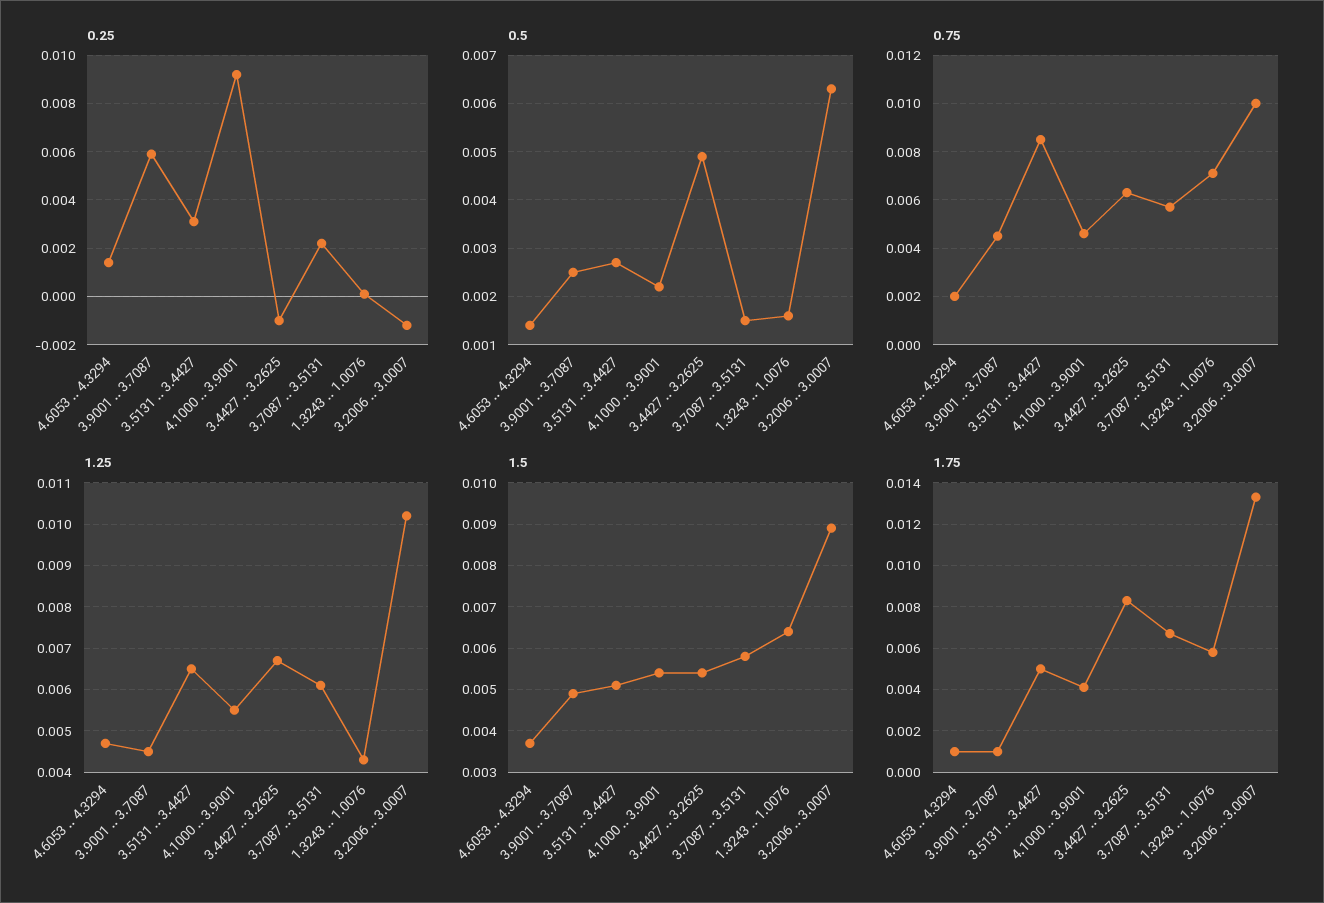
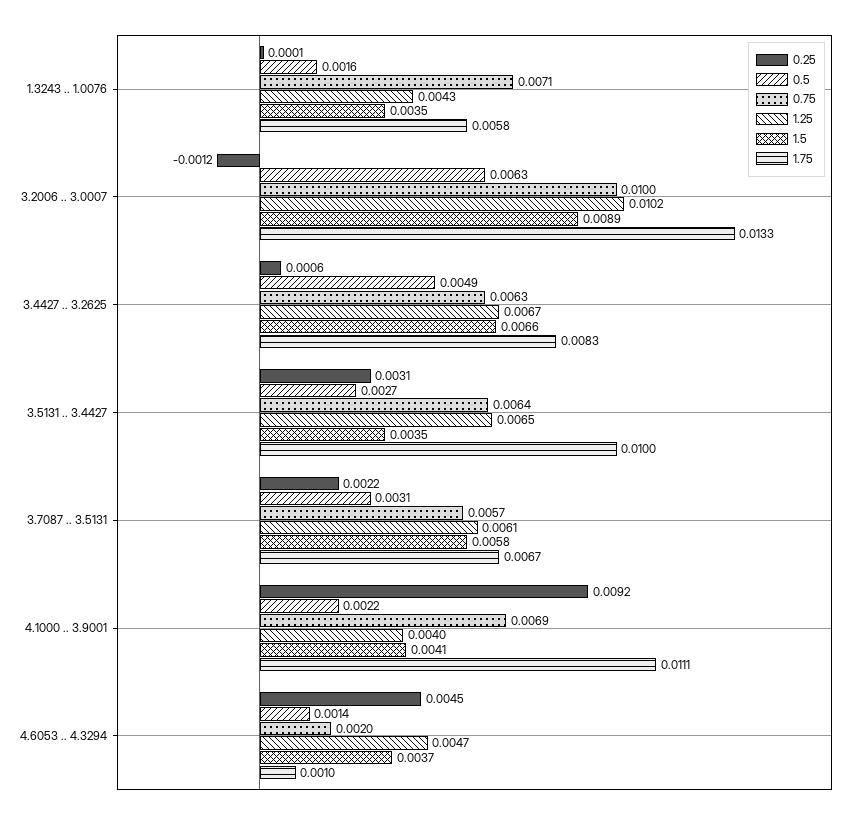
0.25, 4.6053 .. 4.3294: 0.0015 -> 0.0045
0.25, 3.9001 .. 3.7087: 0.006 -> none
0.25, 3.4427 .. 3.2625: -0.001 -> 0.0006
0.5, 3.9001 .. 3.7087: 0.0025 -> none
0.5, 3.7087 .. 3.5131: 0.0015 -> 0.0031
0.75, 3.9001 .. 3.7087: 0.0045 -> none
0.75, 3.5131 .. 3.4427: 0.0085 -> 0.0064
0.75, 4.1000 .. 3.9001: 0.0045 -> 0.0069
1.25, 3.9001 .. 3.7087: 0.0045 -> none
1.25, 4.1000 .. 3.9001: 0.0055 -> 0.004
1.5, 3.9001 .. 3.7087: 0.005 -> none
1.5, 3.5131 .. 3.4427: 0.005 -> 0.0035
1.5, 4.1000 .. 3.9001: 0.0055 -> 0.0041
1.5, 3.4427 .. 3.2625: 0.0055 -> 0.0066
1.5, 1.3243 .. 1.0076: 0.0065 -> 0.0035
1.75, 3.9001 .. 3.7087: 0.001 -> none
1.75, 3.5131 .. 3.4427: 0.005 -> 0.01
1.75, 4.1000 .. 3.9001: 0.004 -> 0.0111

